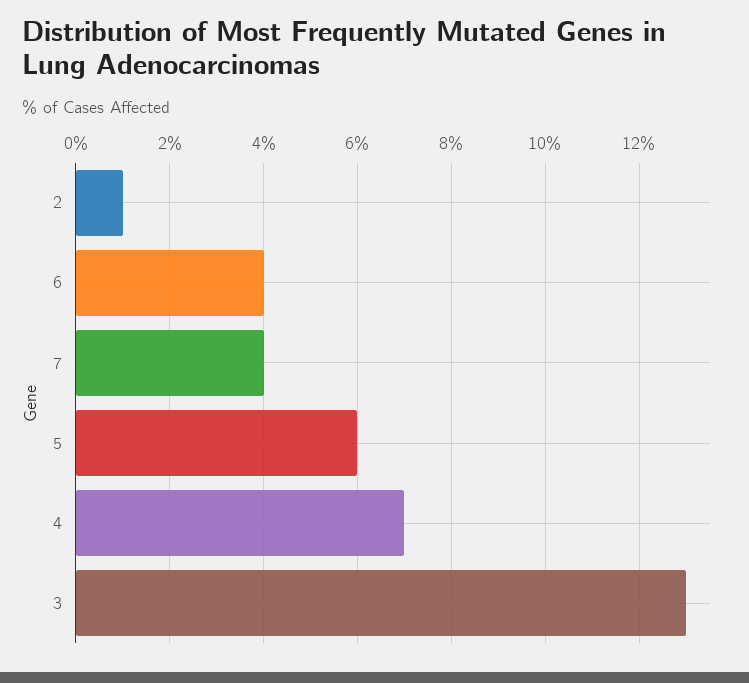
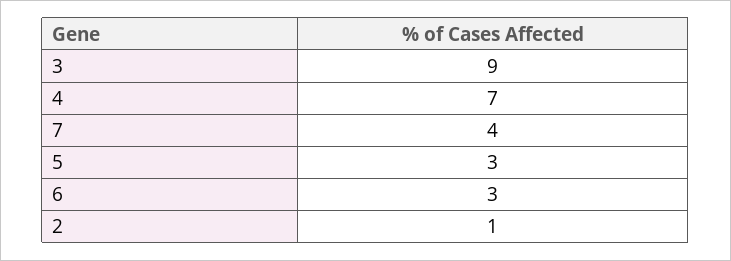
6: 4 -> 3
5: 6 -> 3
3: 13 -> 9

